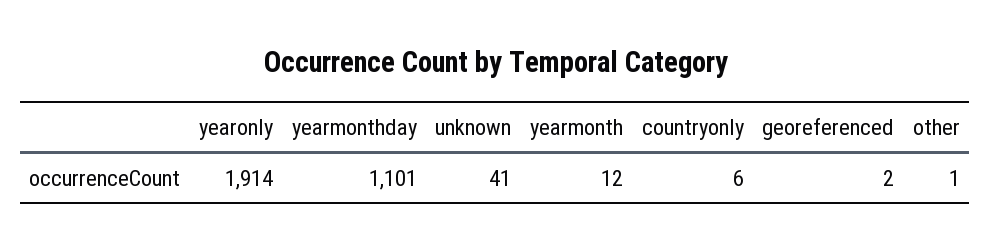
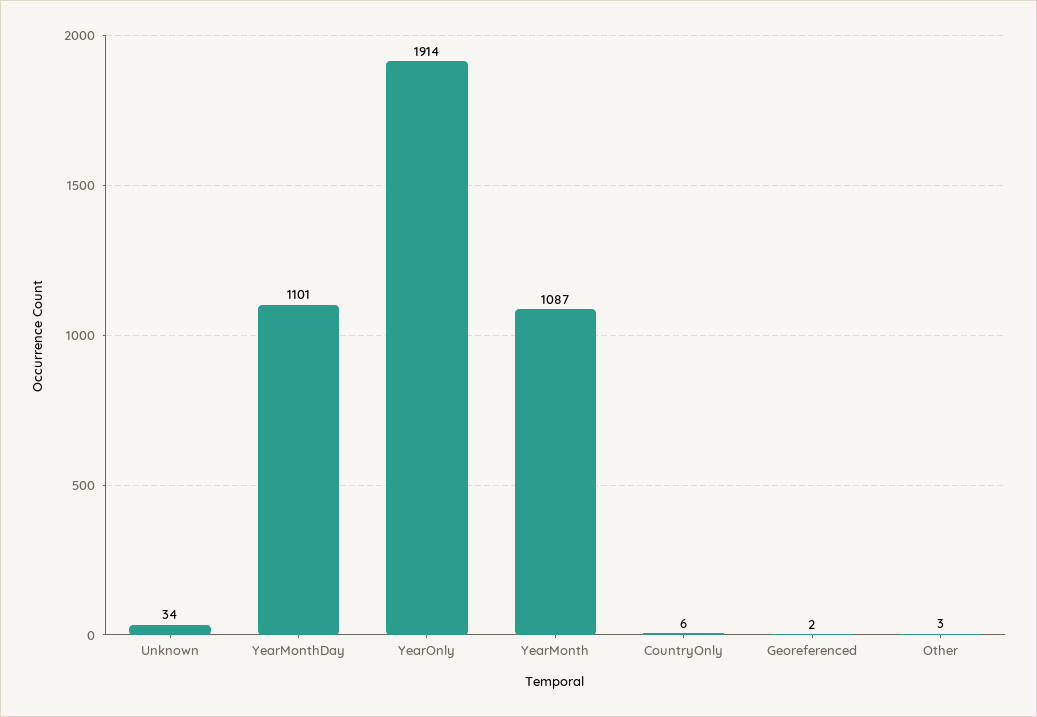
unknown: 41 -> 34
yearmonth: 12 -> 1087
other: 1 -> 3

